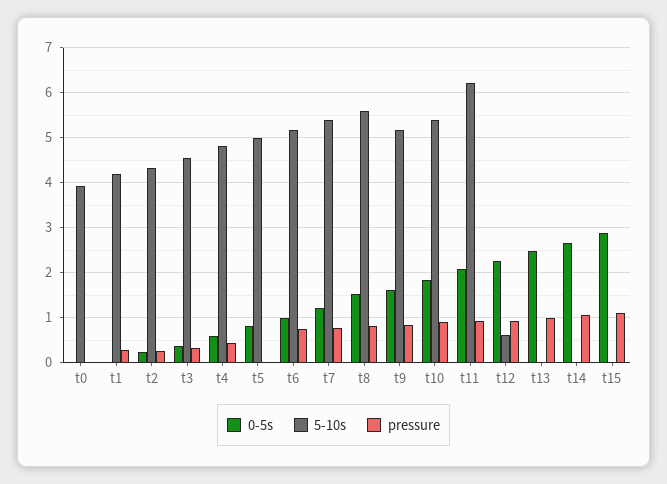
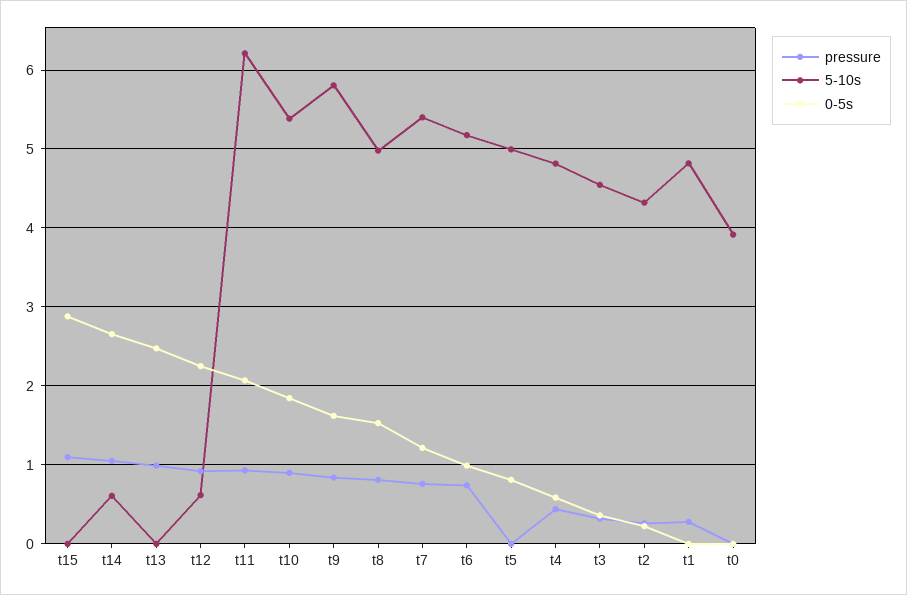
5-10s, t1: 4.2 -> 4.8
5-10s, t8: 5.6 -> 5
5-10s, t9: 5.2 -> 5.8
5-10s, t14: 0 -> 0.6

